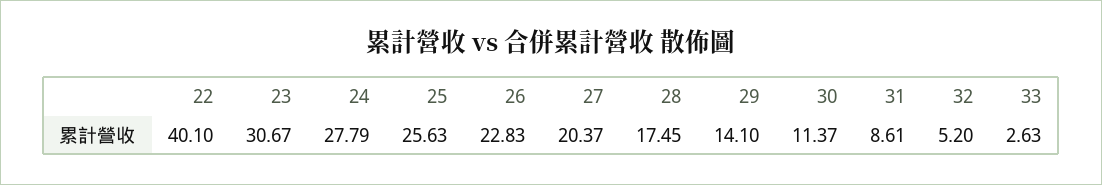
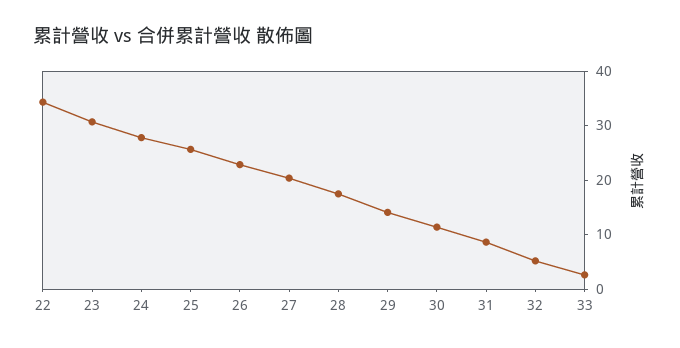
22: 40.1 -> 34

